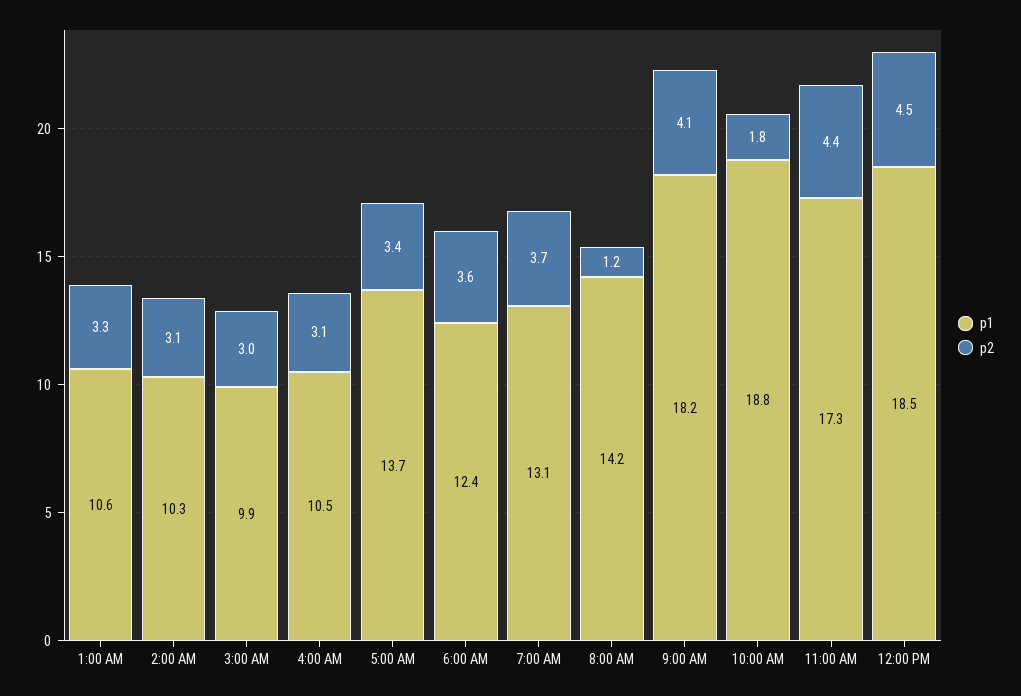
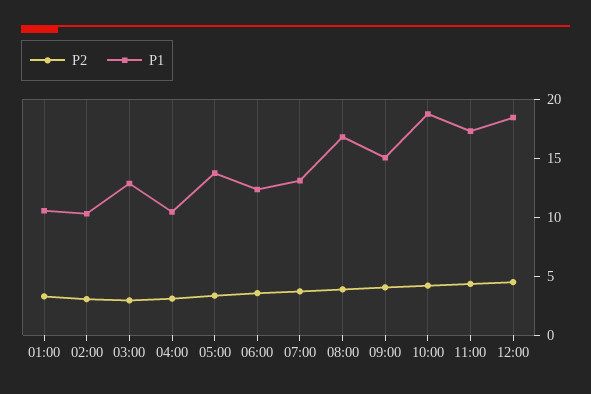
p1, 3:00 AM: 9.9 -> 13
p1, 8:00 AM: 14.2 -> 17
p2, 8:00 AM: 1.2 -> 4
p1, 9:00 AM: 18.2 -> 15
p2, 10:00 AM: 1.8 -> 4

